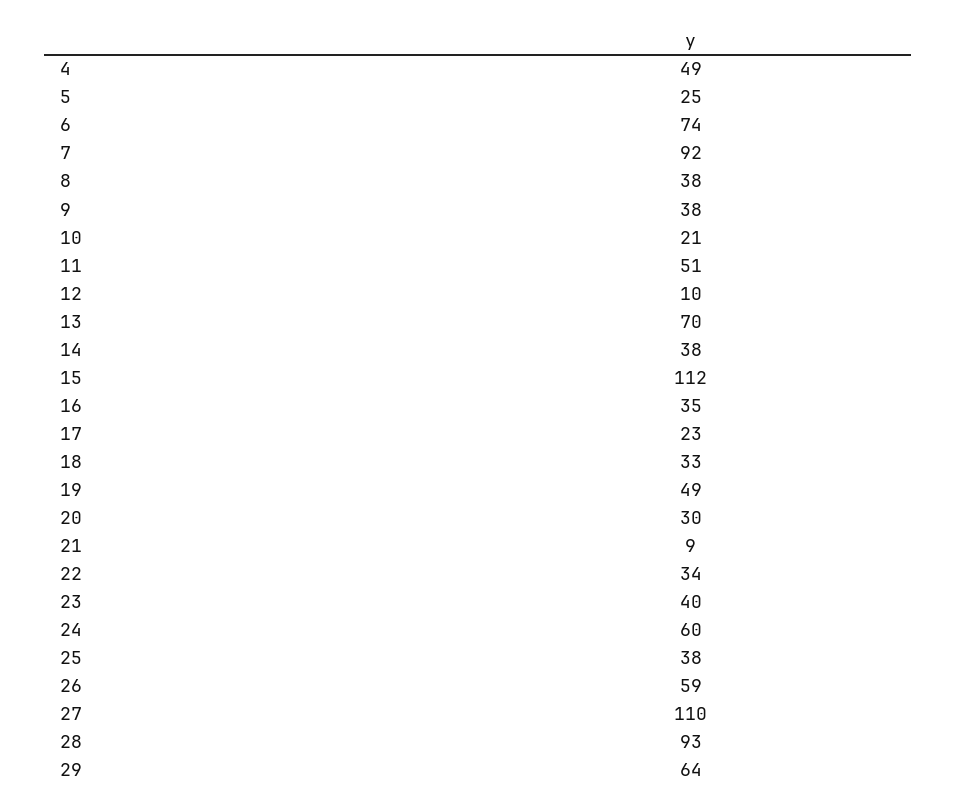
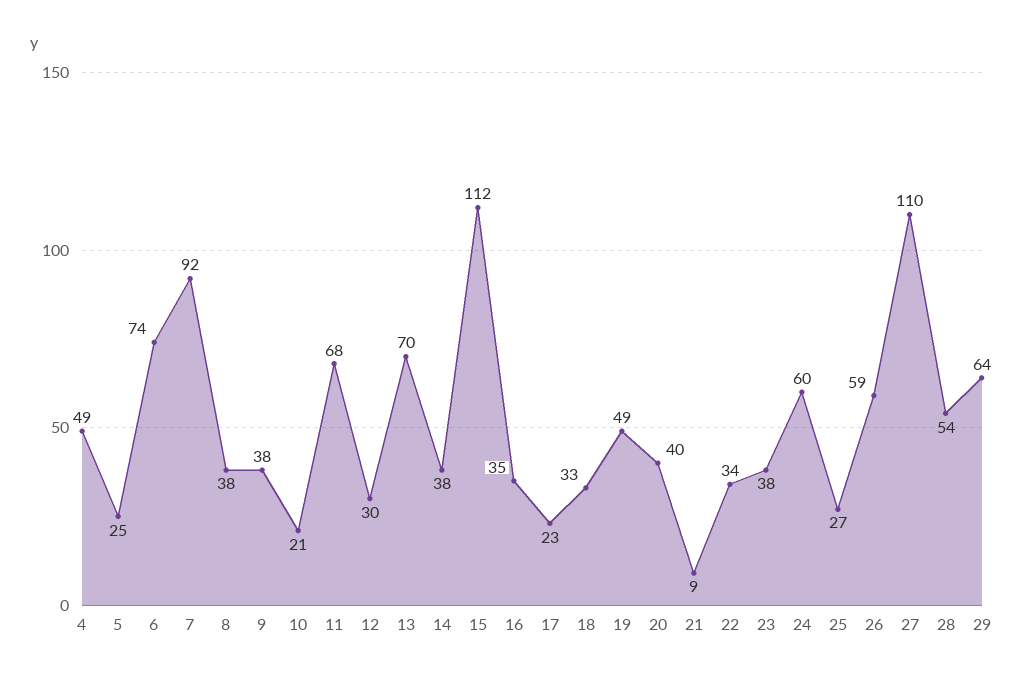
11: 51 -> 68
12: 10 -> 30
20: 30 -> 40
23: 40 -> 38
25: 38 -> 27
28: 93 -> 54

